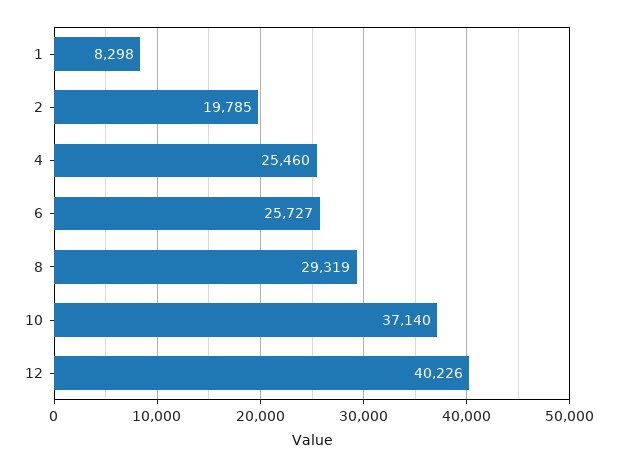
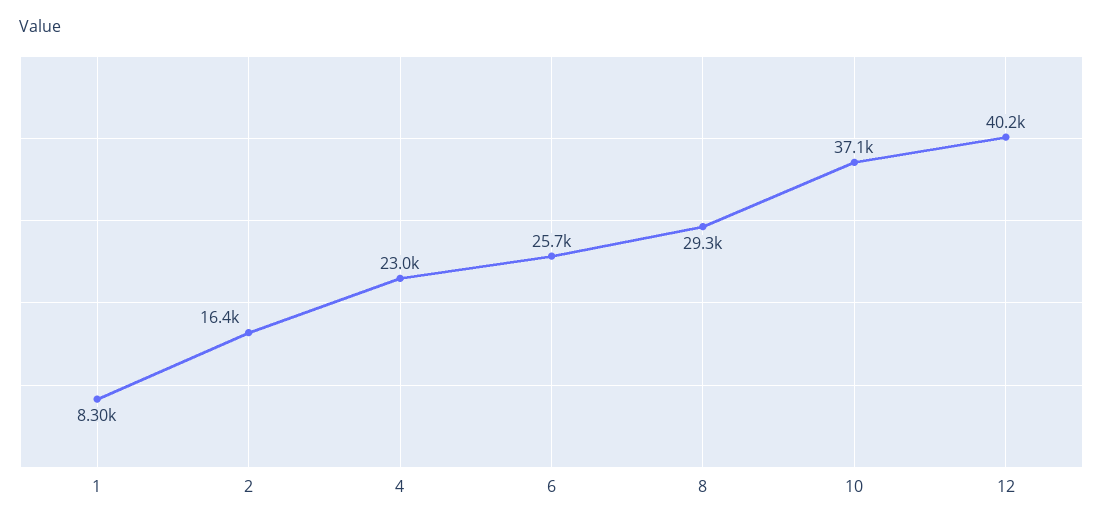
2: 19785 -> 16400
4: 25460 -> 23000

